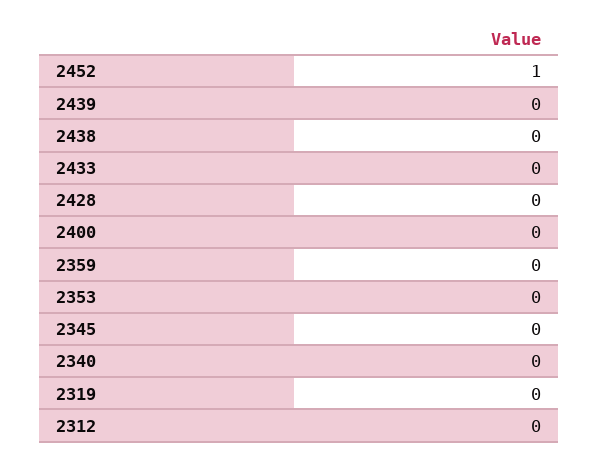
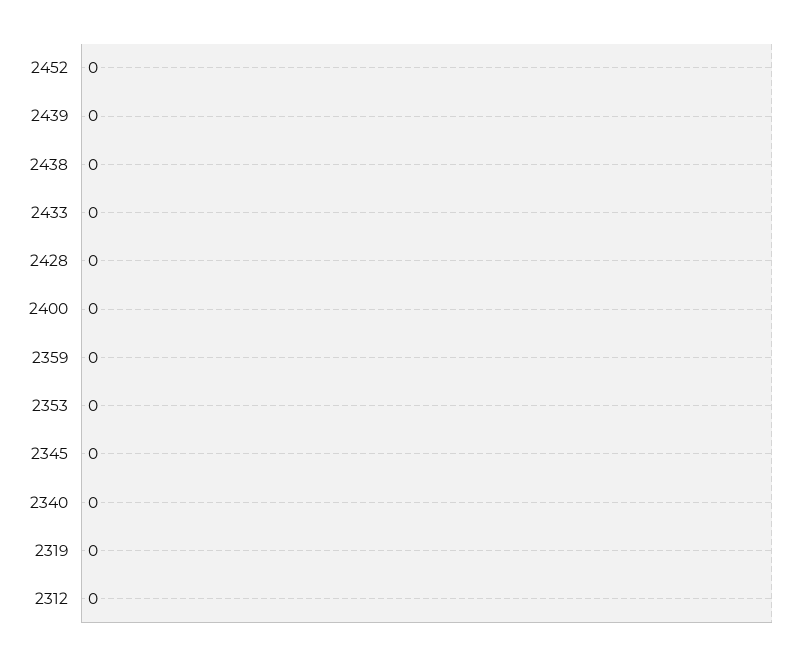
2452: 1 -> 0

